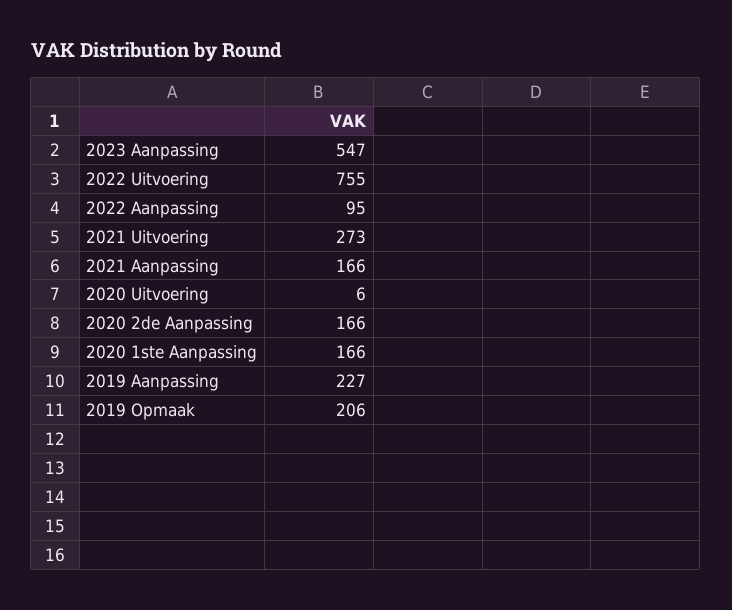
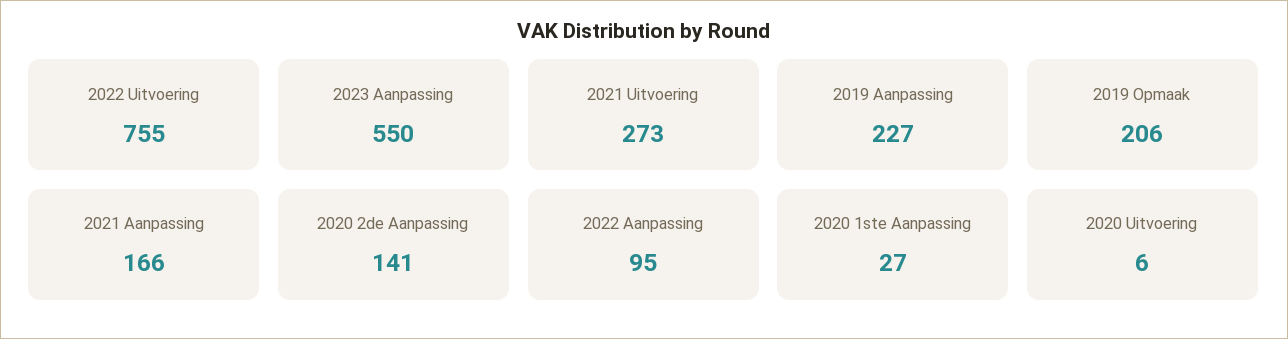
2023 Aanpassing: 547 -> 550
2020 2de Aanpassing: 166 -> 141
2020 1ste Aanpassing: 166 -> 27

